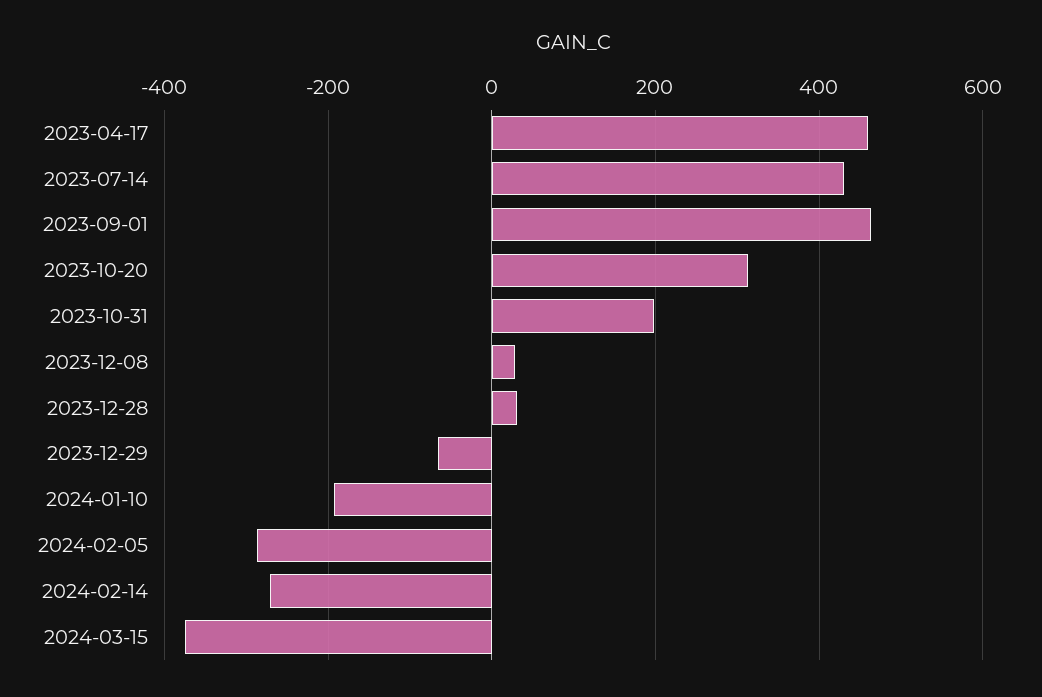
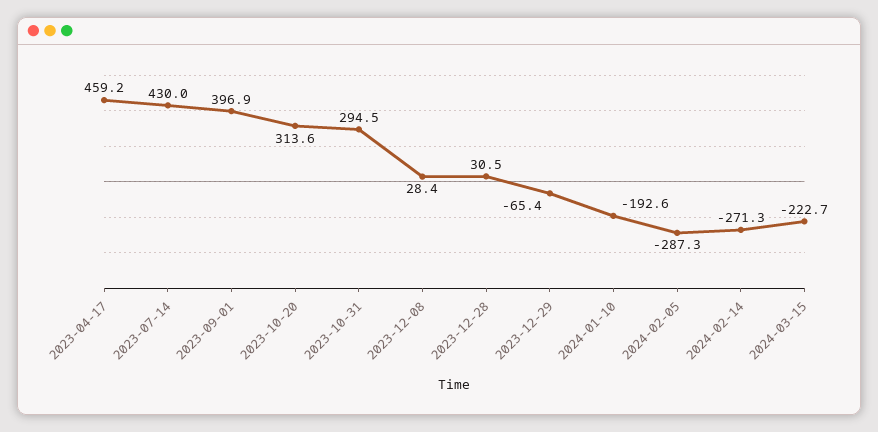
2023-09-01: 460 -> 396.9
2023-10-31: 200 -> 294.5
2024-03-15: -380 -> -222.7

